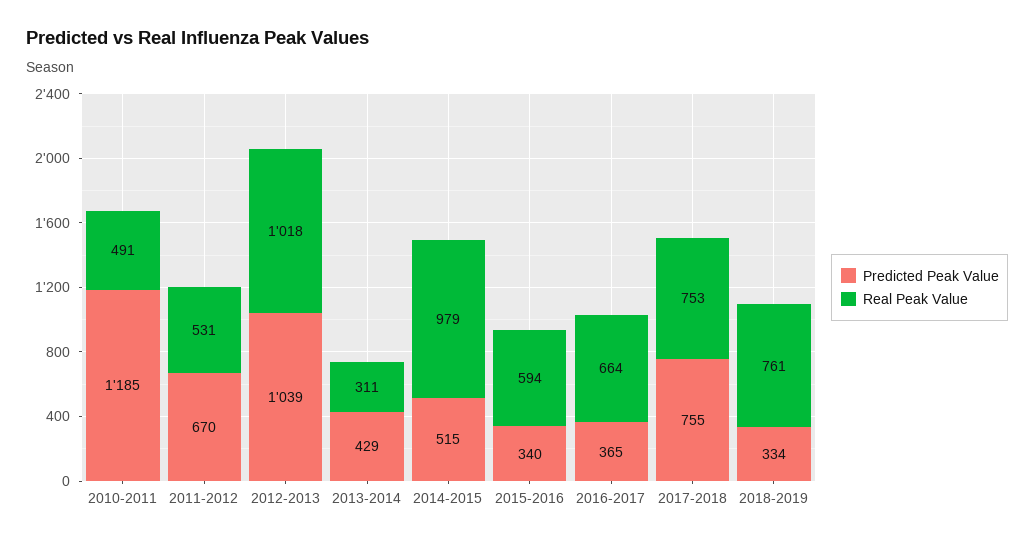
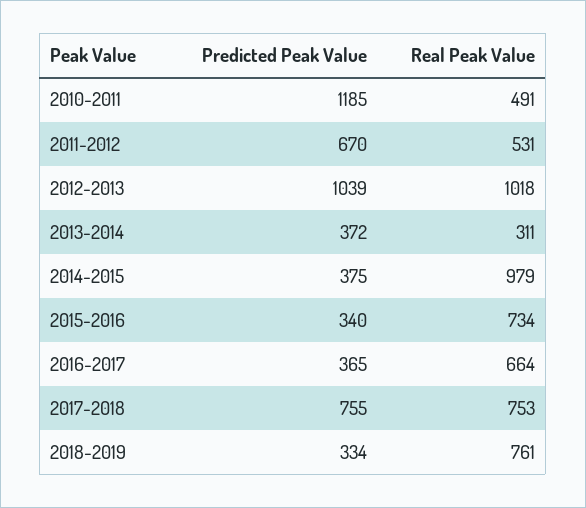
Predicted Peak Value, 2013-2014: 429 -> 372
Predicted Peak Value, 2014-2015: 515 -> 375
Real Peak Value, 2015-2016: 594 -> 734

